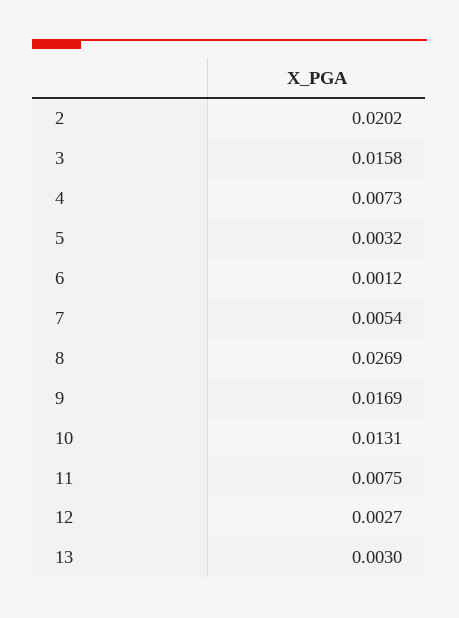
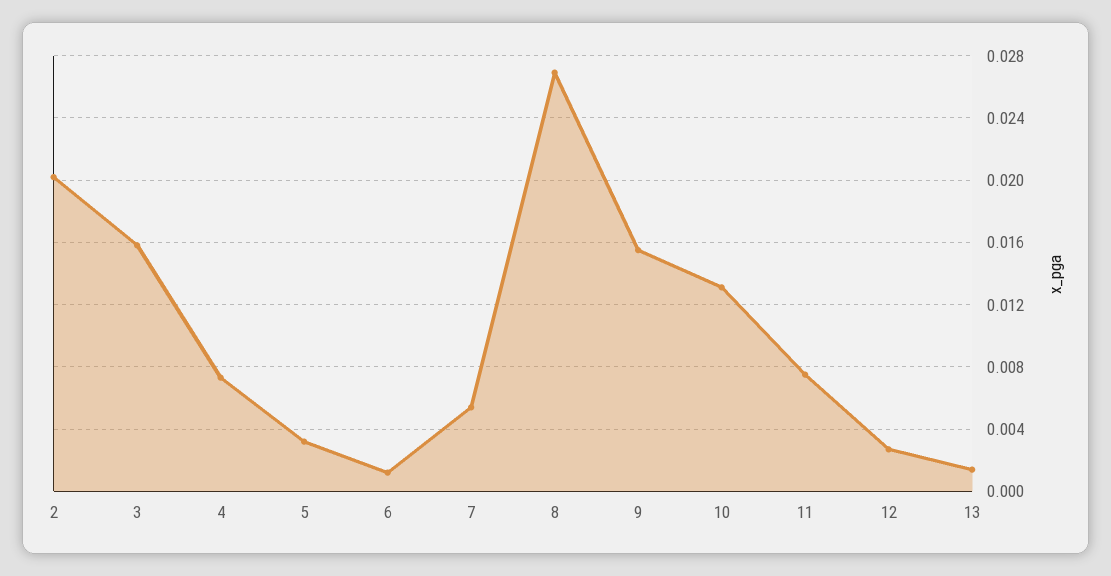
9: 0.0169 -> 0.0155
13: 0.003 -> 0.0015

